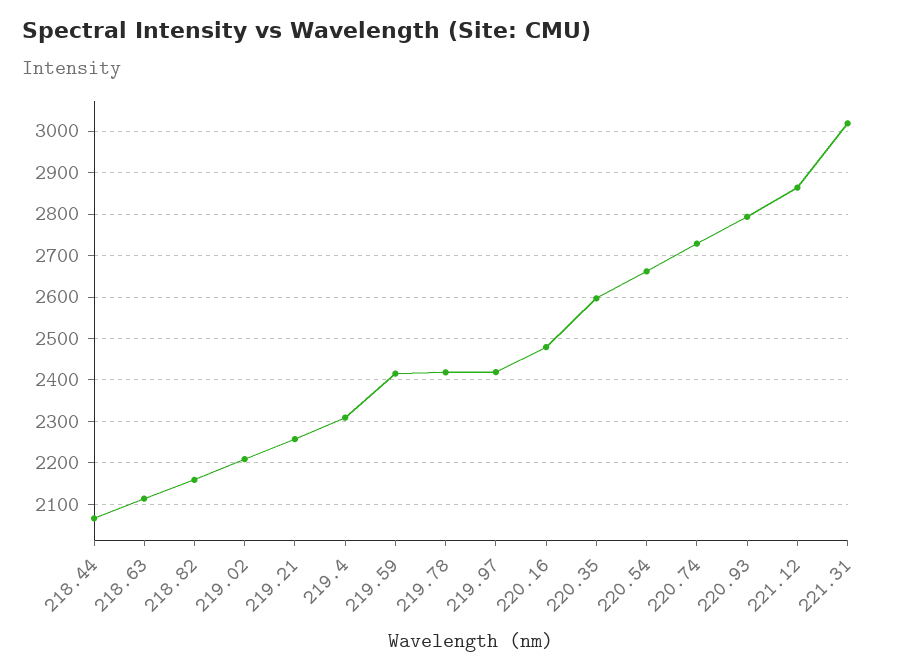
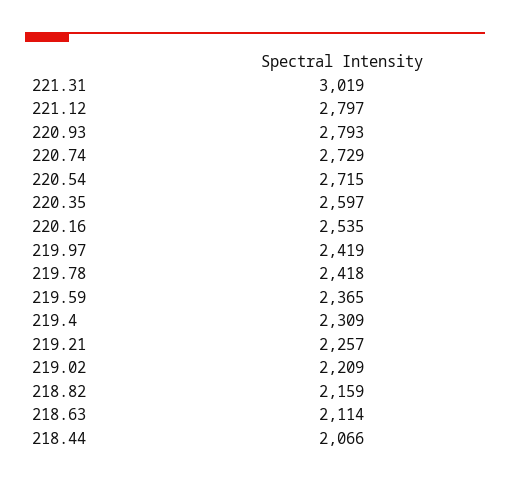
219.59: 2420 -> 2365
220.16: 2480 -> 2535
220.54: 2660 -> 2715
221.12: 2860 -> 2797

